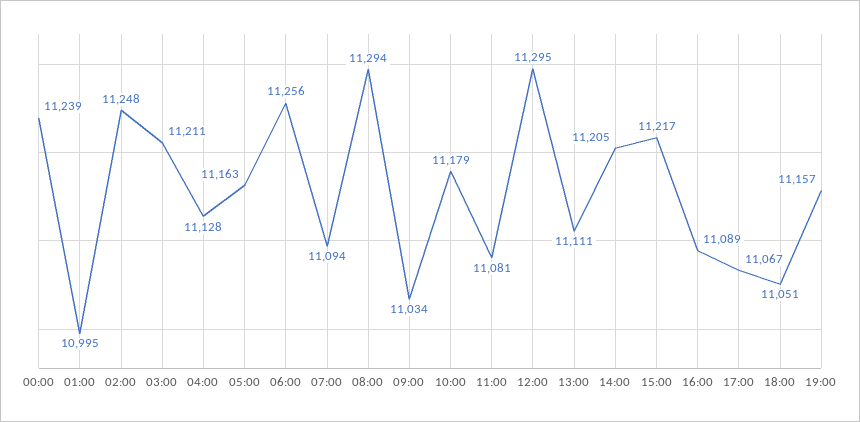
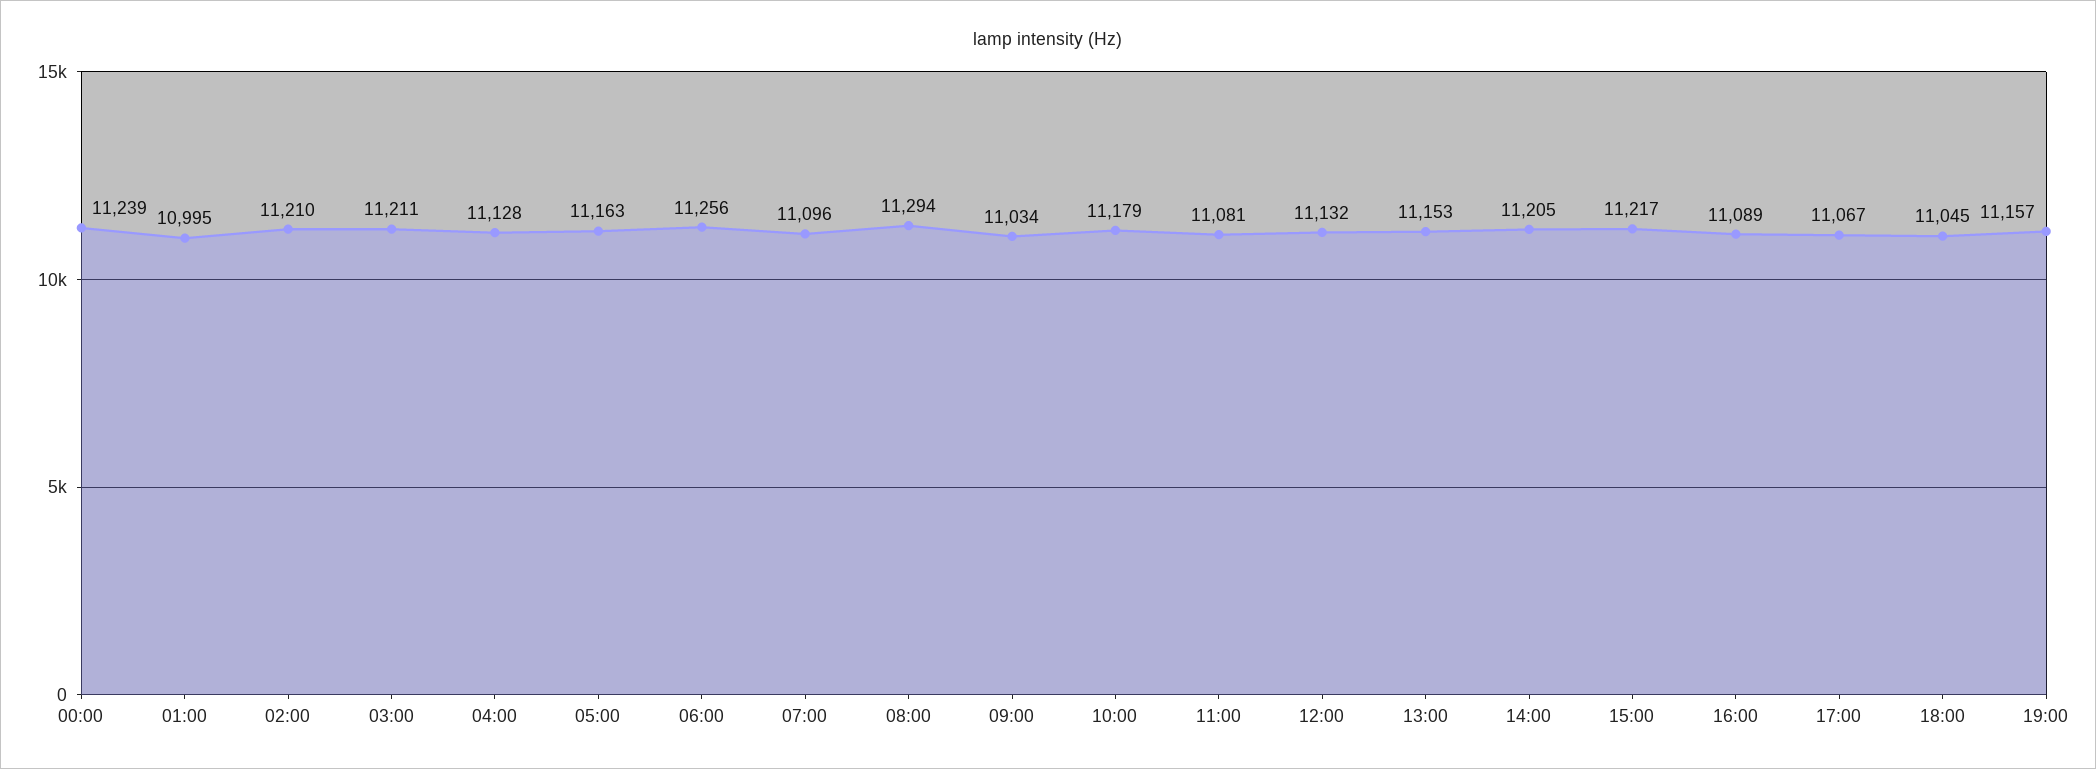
02:00: 11248 -> 11210
07:00: 11094 -> 11096
12:00: 11295 -> 11132
13:00: 11111 -> 11153
18:00: 11051 -> 11045

